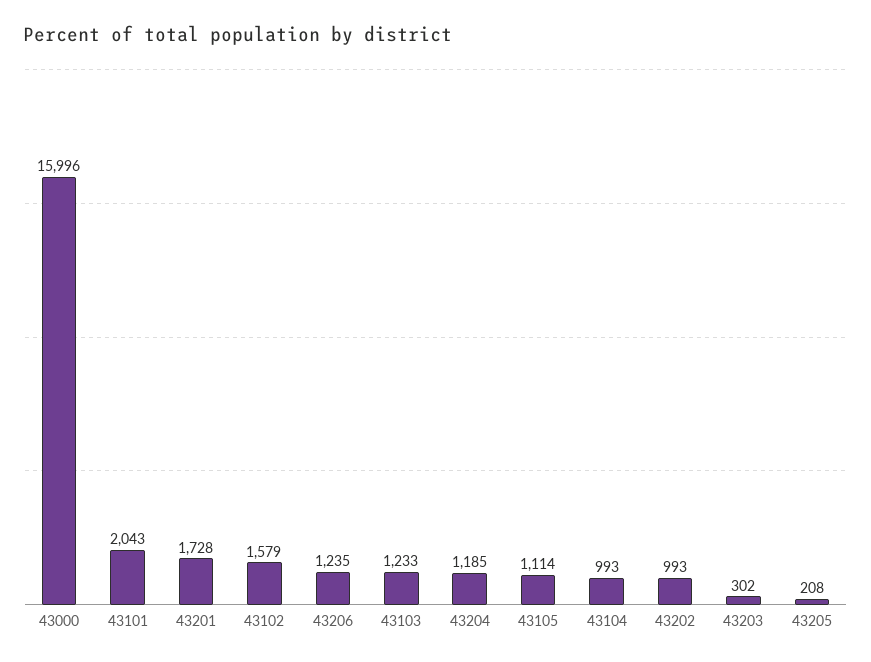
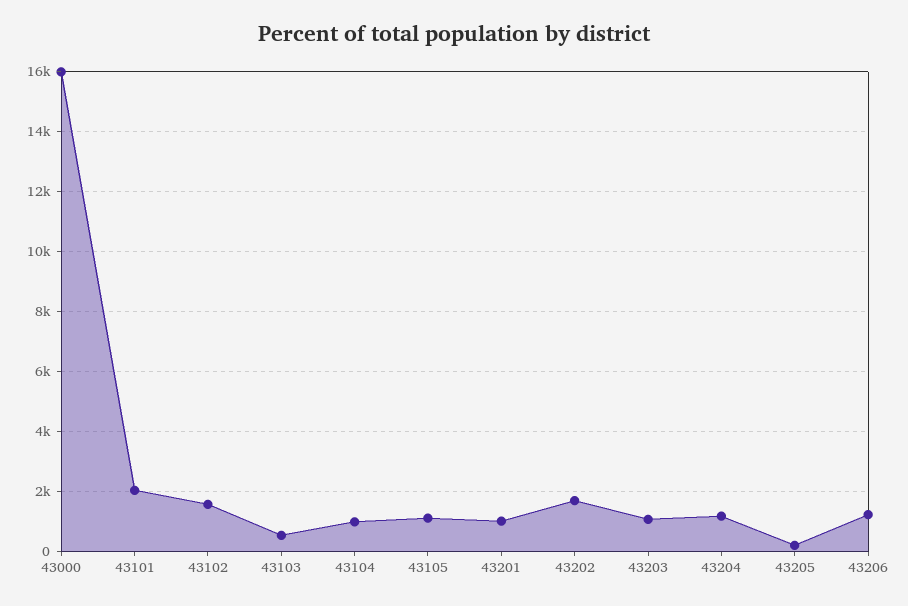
43201: 1728 -> 1000
43103: 1233 -> 500
43202: 993 -> 1750
43203: 302 -> 1000

